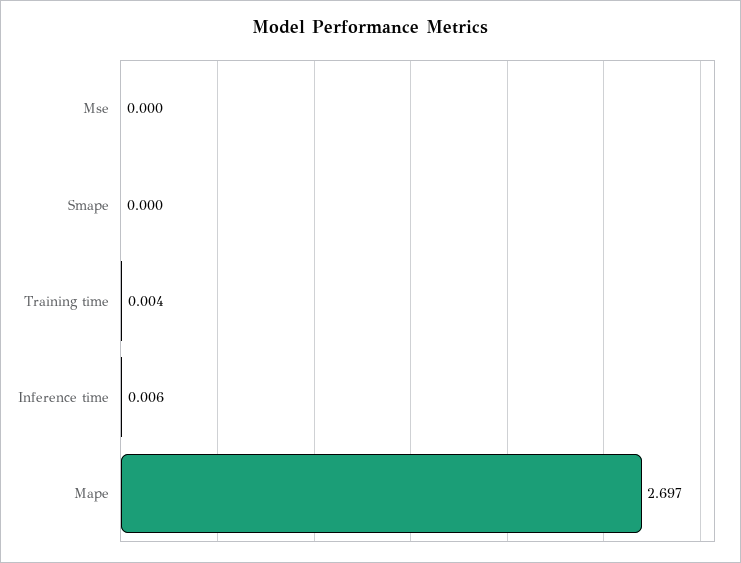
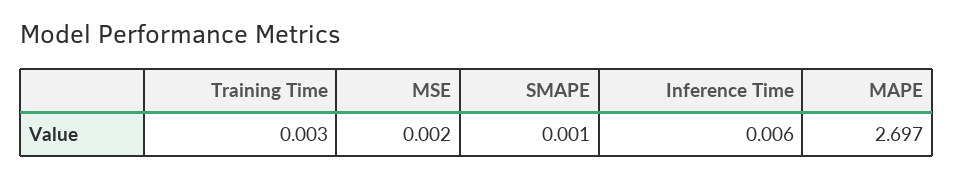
Mse: 0 -> 0.002
Smape: 0 -> 0.001
Training time: 0.004 -> 0.003

